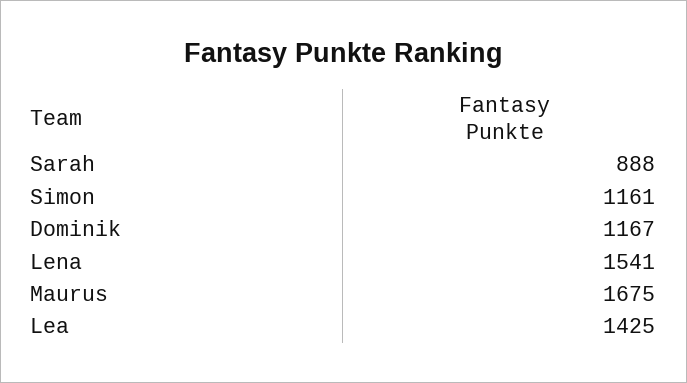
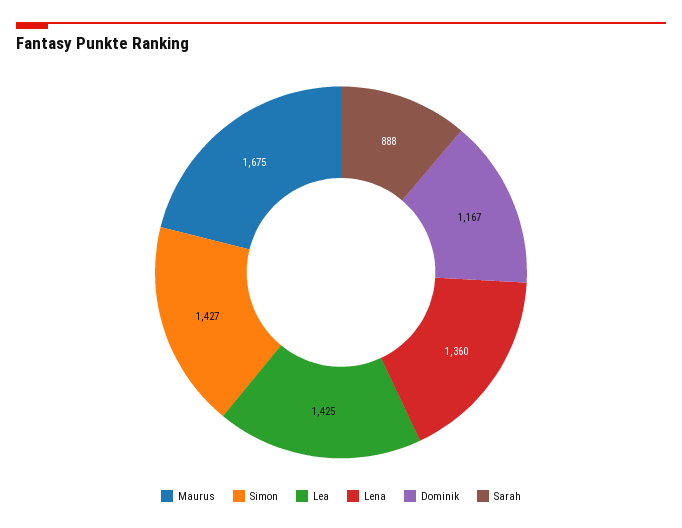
Simon: 1161 -> 1427
Lena: 1541 -> 1360

